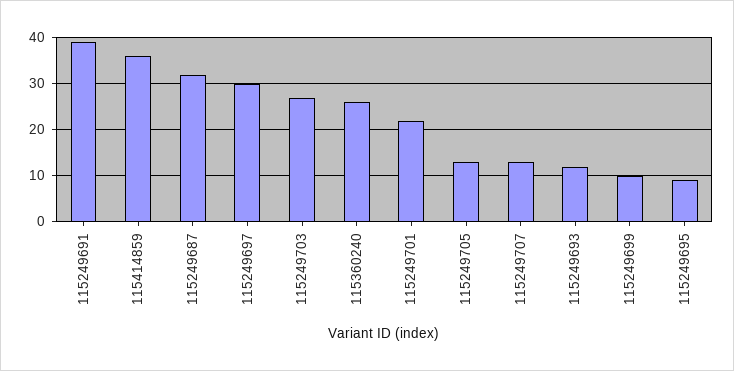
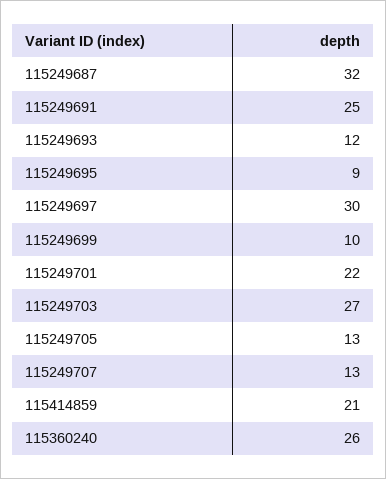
115249691: 40 -> 25
115414859: 35 -> 21

